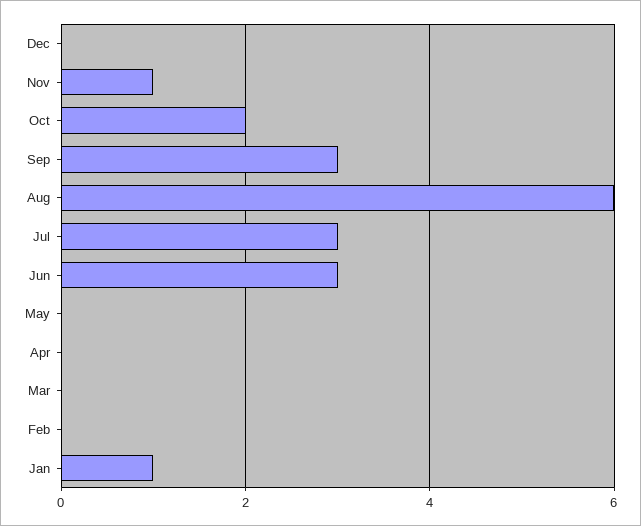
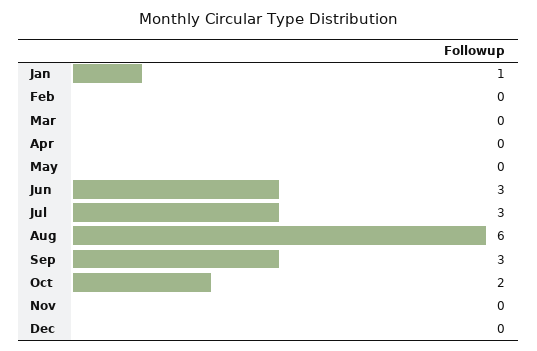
Nov: 1 -> 0

